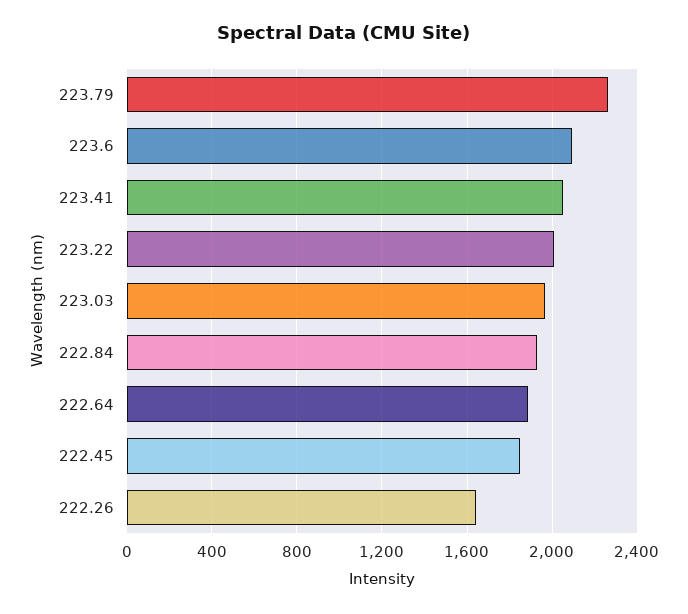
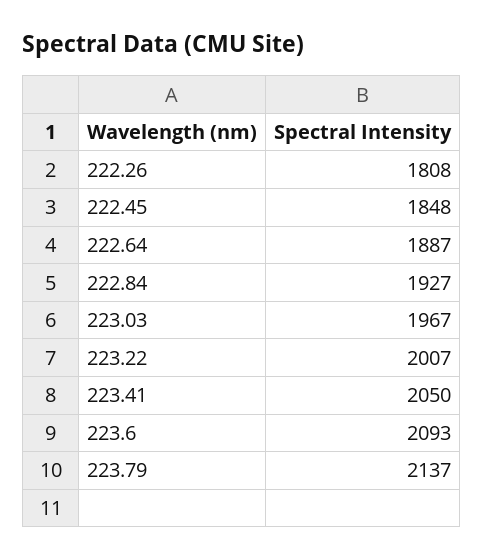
223.79: 2250 -> 2137
222.26: 1650 -> 1808

